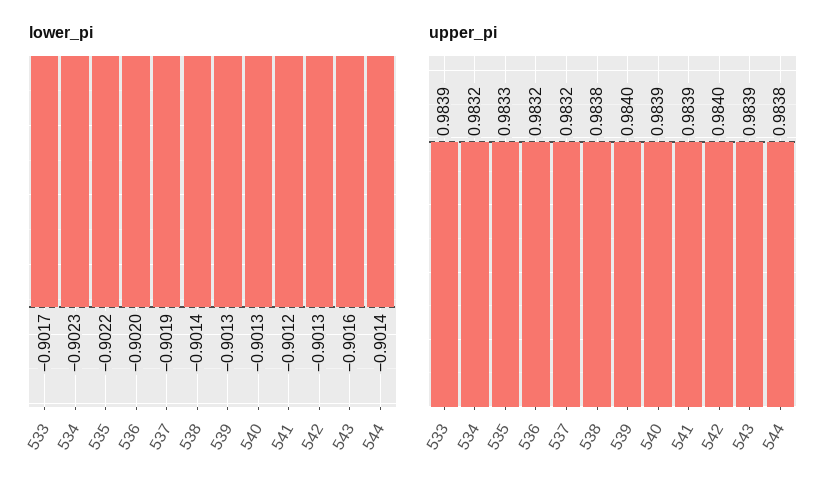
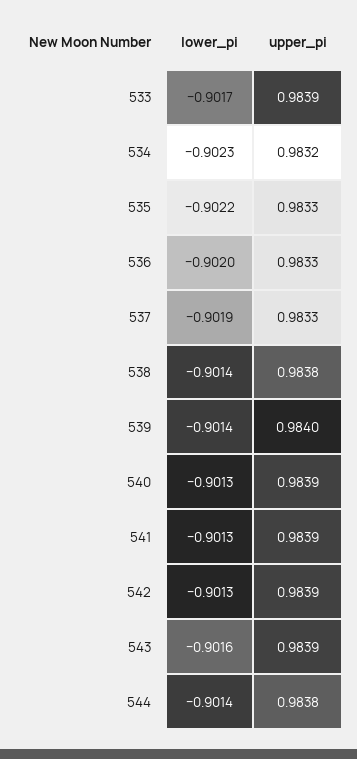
lower_pi, 539: -0.9013 -> -0.9014
lower_pi, 541: -0.9012 -> -0.9013
upper_pi, 536: 0.9832 -> 0.9833
upper_pi, 537: 0.9832 -> 0.9833
upper_pi, 542: 0.984 -> 0.9839

